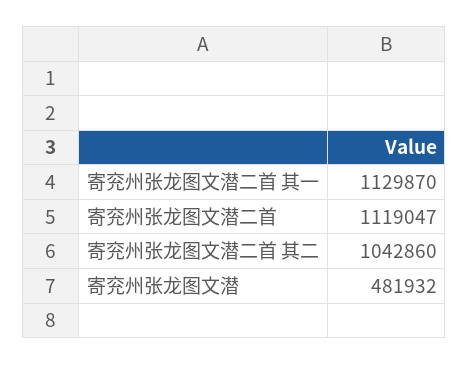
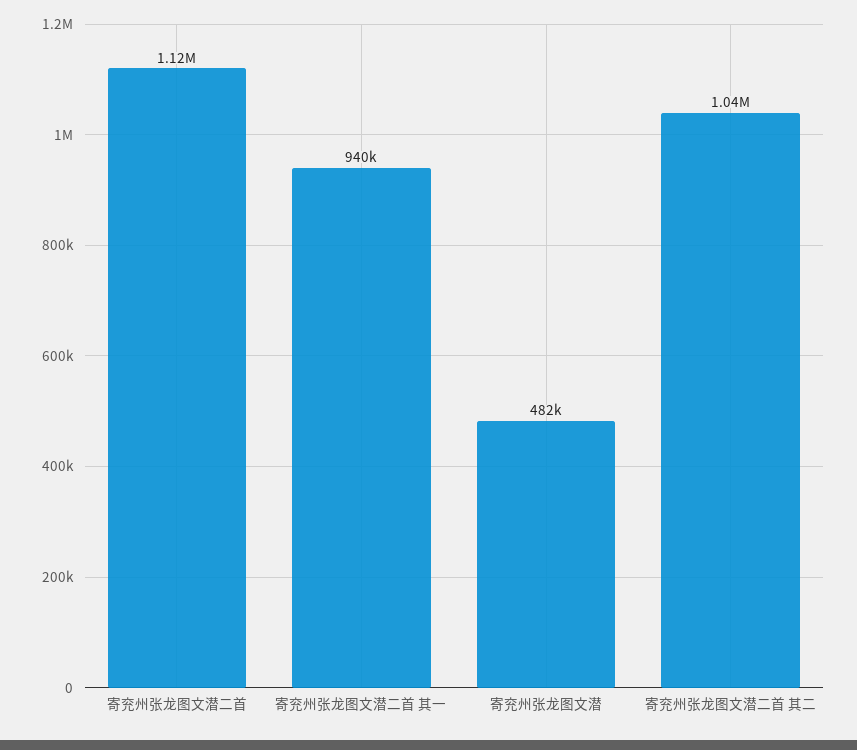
寄兖州张龙图文潜二首 其一: 1129870 -> 940000

